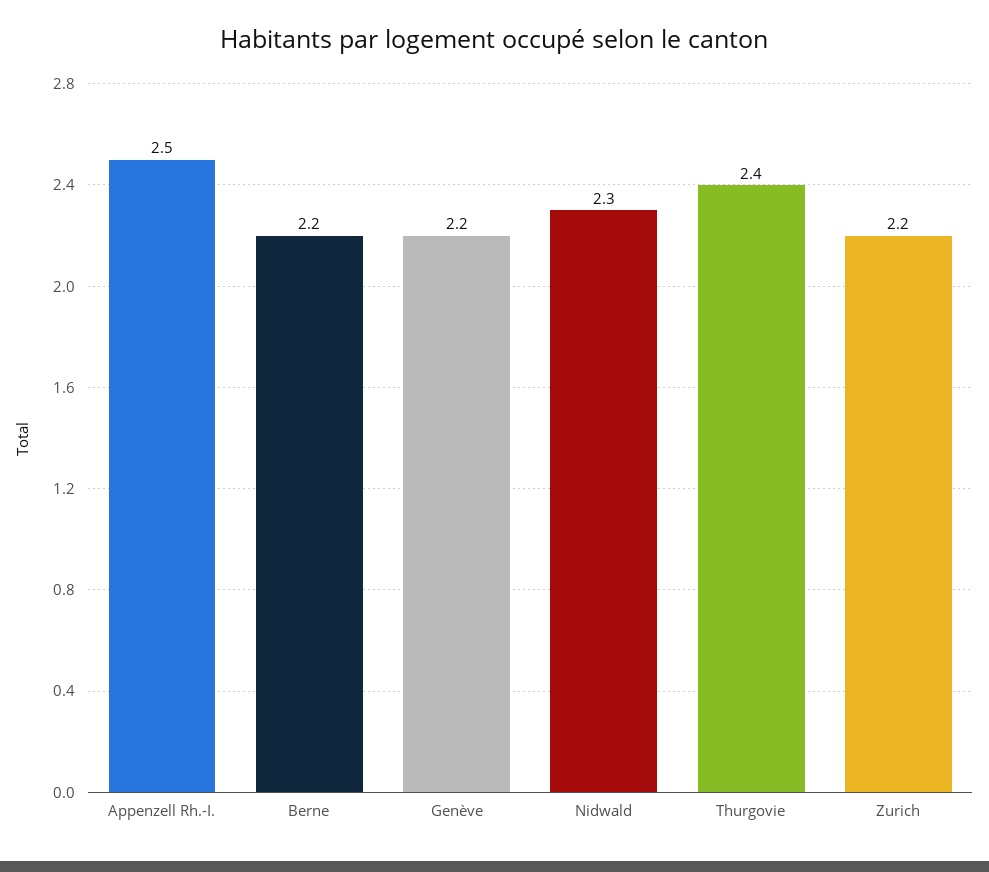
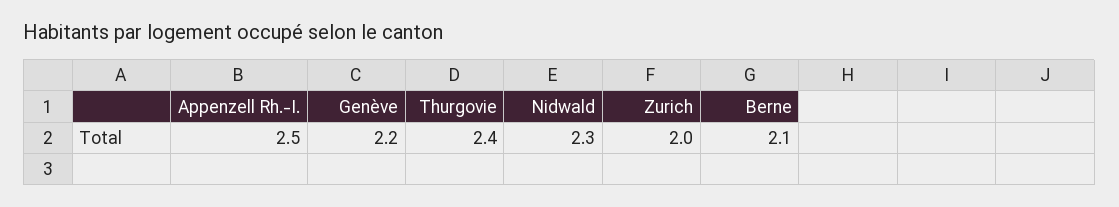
Berne: 2.2 -> 2.1
Zurich: 2.2 -> 2

